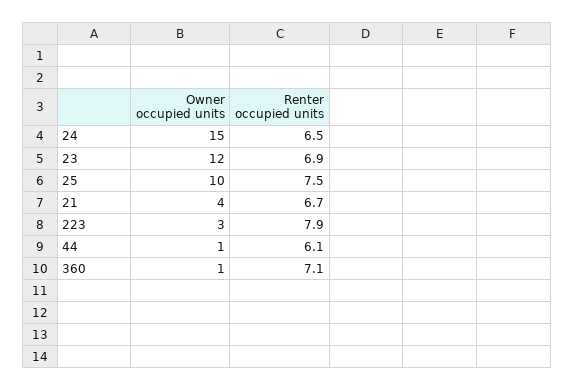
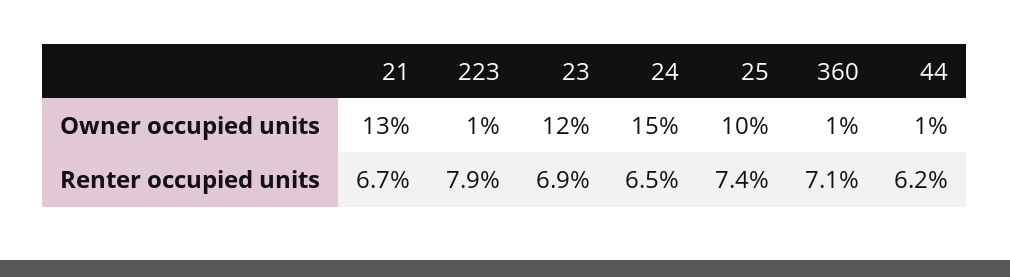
Renter occupied units, 25: 7.5 -> 7.4
Owner occupied units, 21: 4 -> 13
Owner occupied units, 223: 3 -> 1
Renter occupied units, 44: 6.1 -> 6.2

